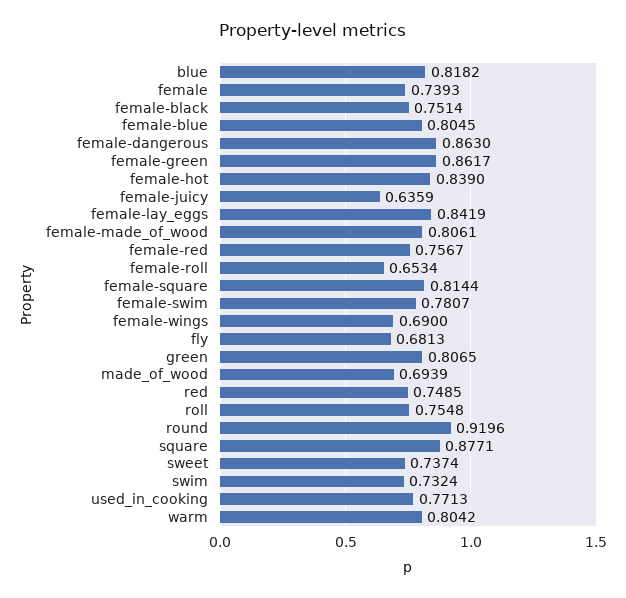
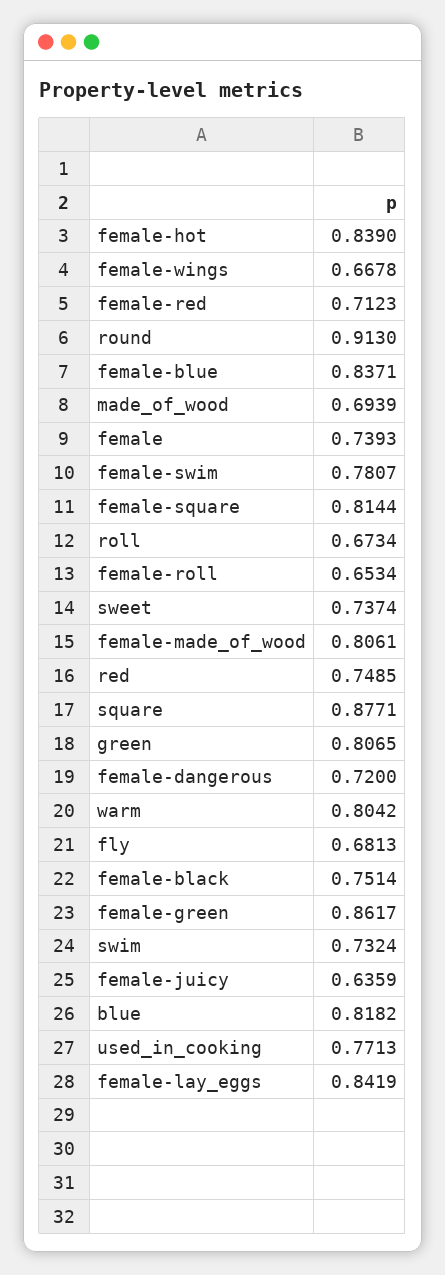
female-blue: 0.8045 -> 0.8371
female-dangerous: 0.863 -> 0.72
female-red: 0.7567 -> 0.7123
female-wings: 0.69 -> 0.6678
roll: 0.7548 -> 0.6734
round: 0.9196 -> 0.913

